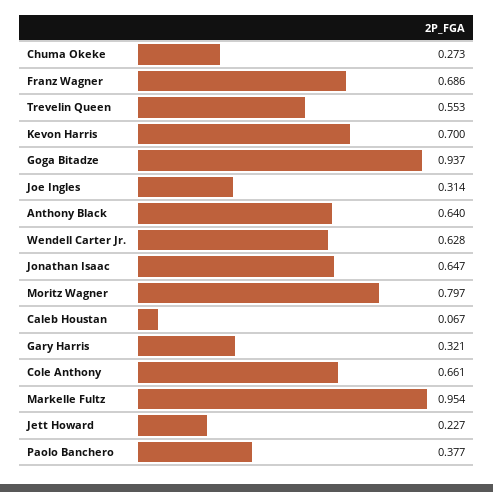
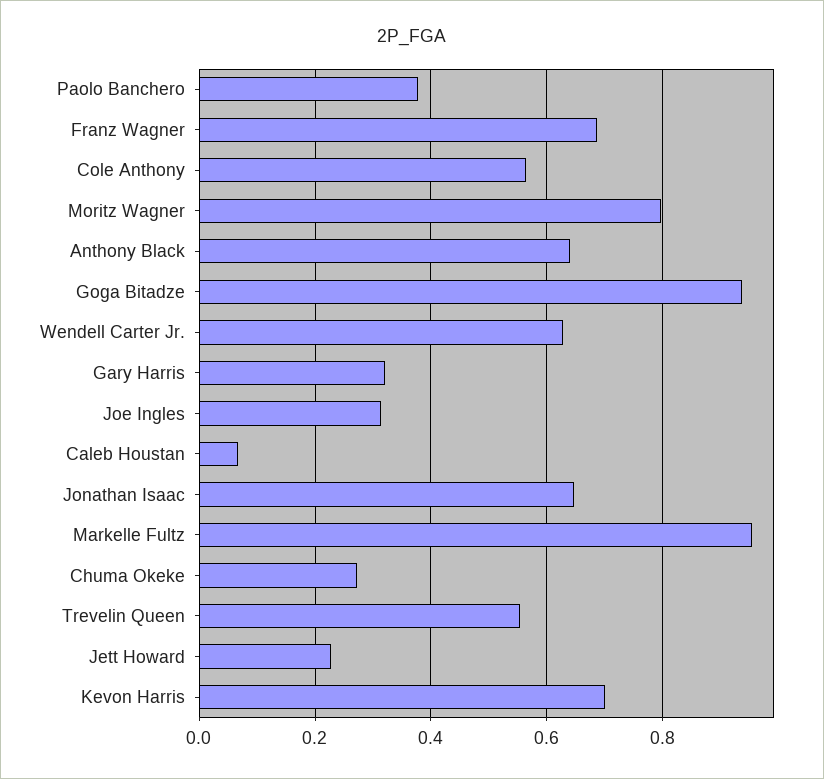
Cole Anthony: 0.661 -> 0.56

